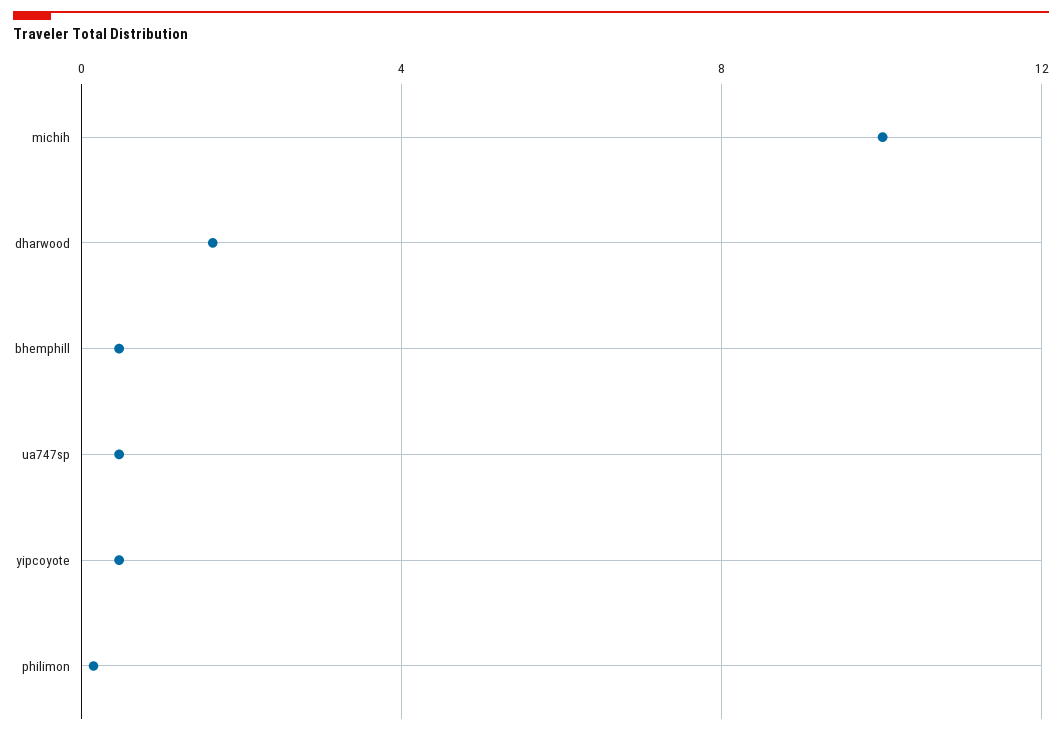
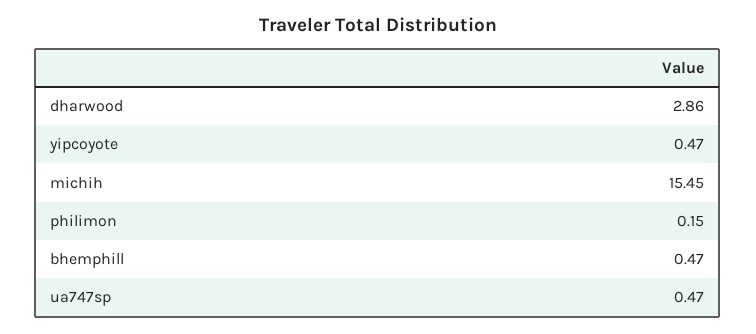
michih: 10 -> 15.45
dharwood: 1.5 -> 2.86

